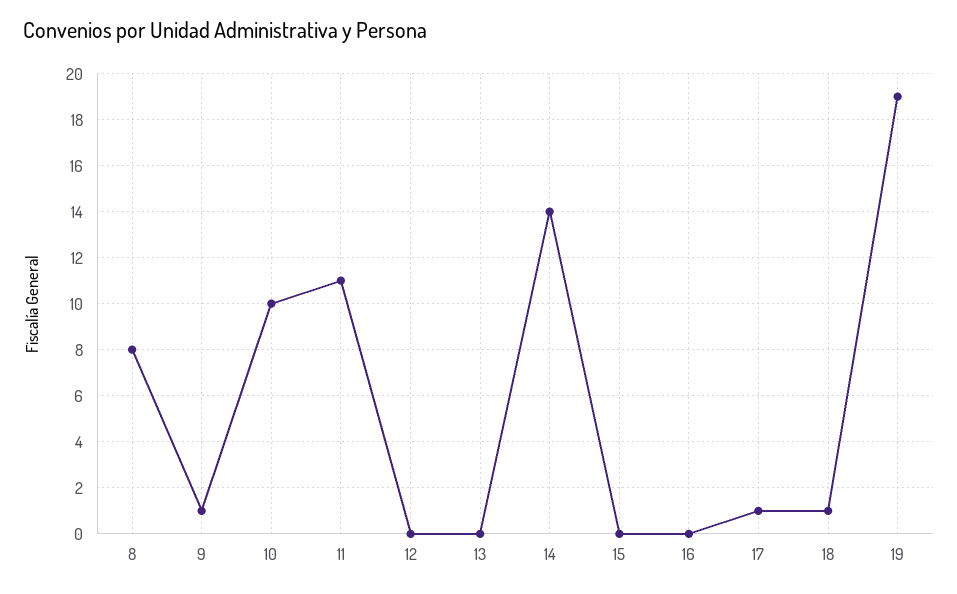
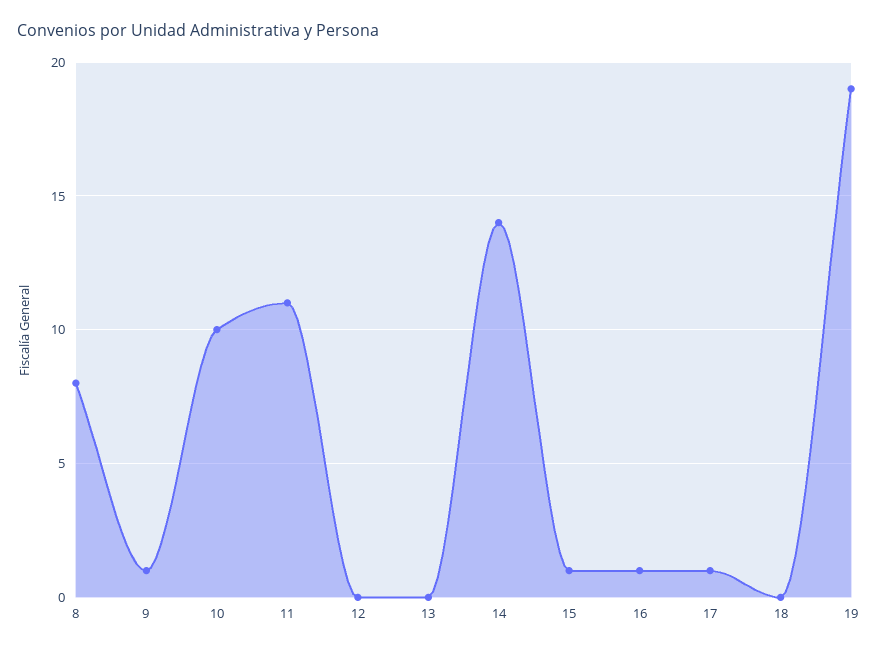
15: 0 -> 1
16: 0 -> 1
18: 1 -> 0

